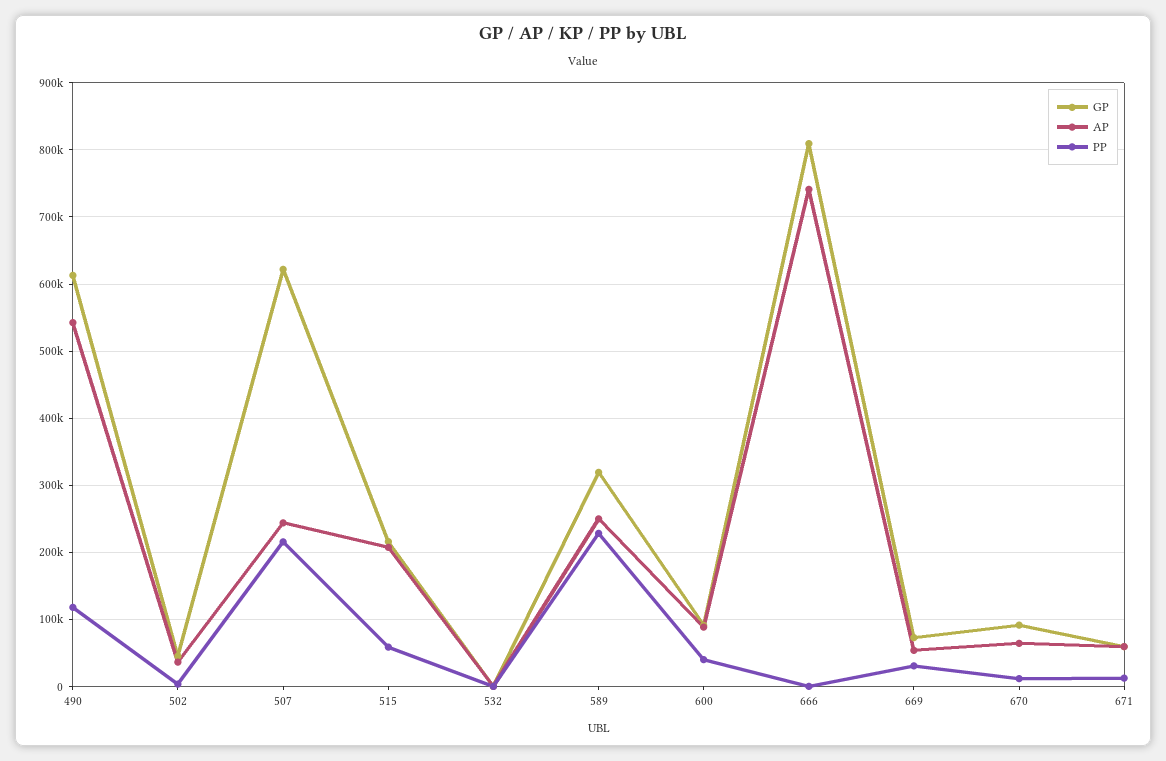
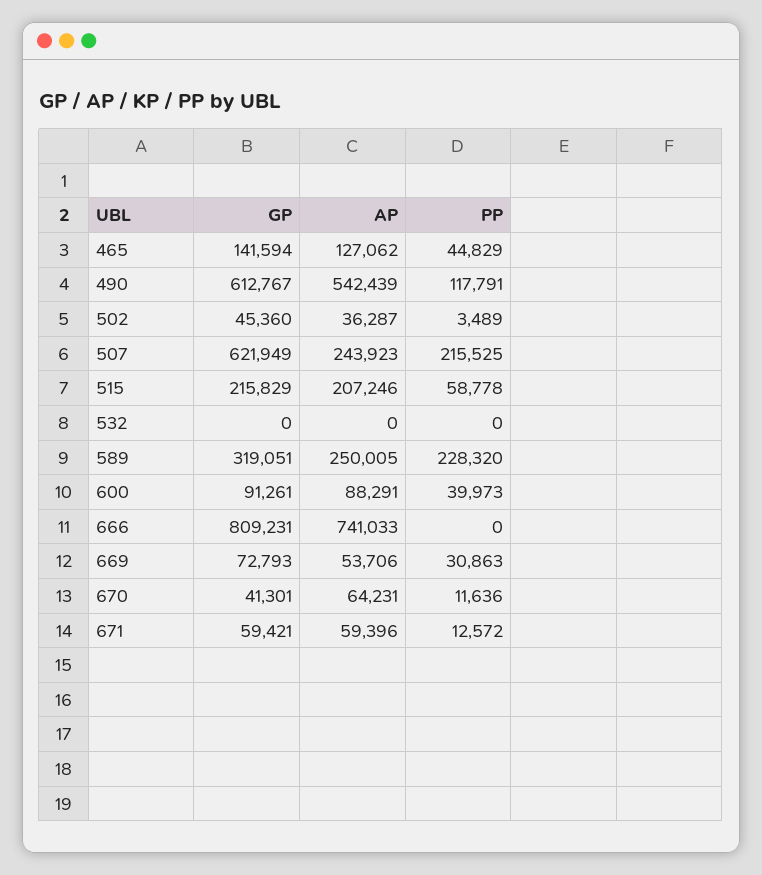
GP, 670: 90000 -> 41301
GP, 465: none -> 141594
AP, 465: none -> 127062
PP, 465: none -> 44829

